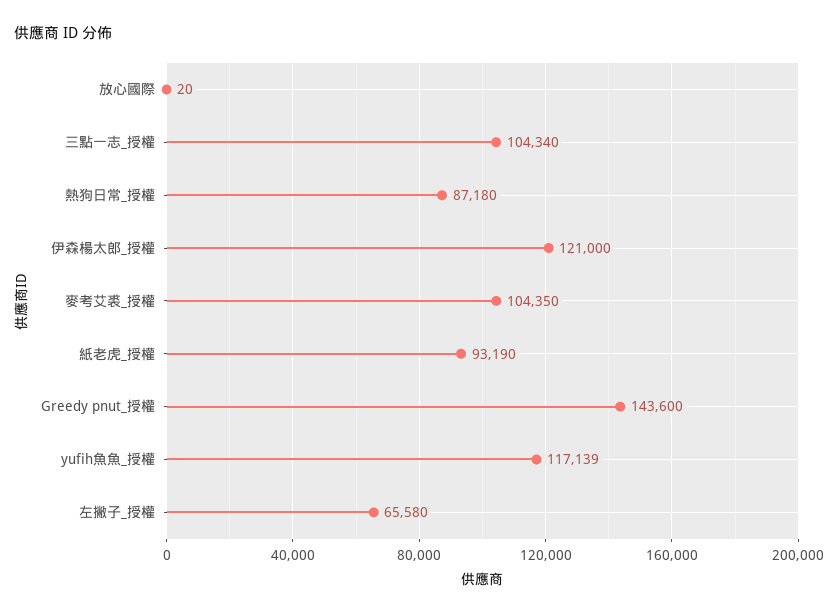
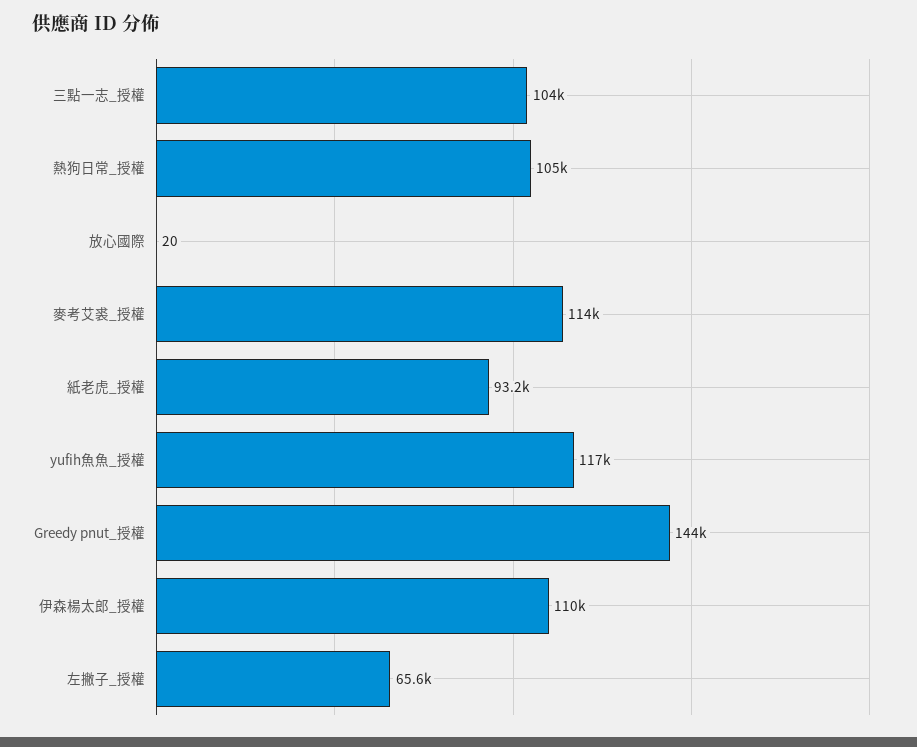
熱狗日常_授權: 87180 -> 105000
伊森楊太郎_授權: 121000 -> 110000
麥考艾裘_授權: 104350 -> 114000

